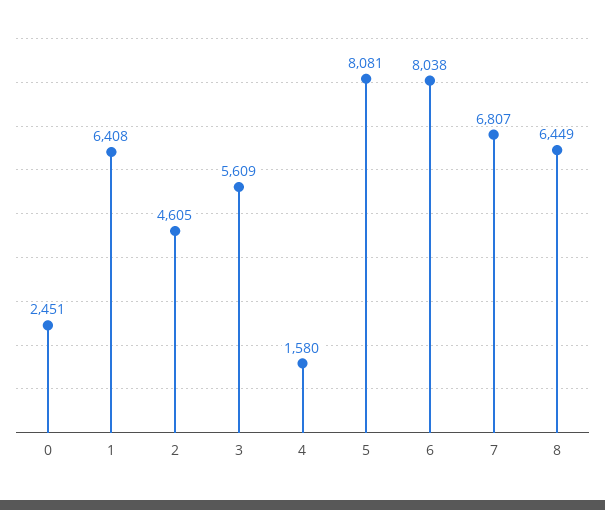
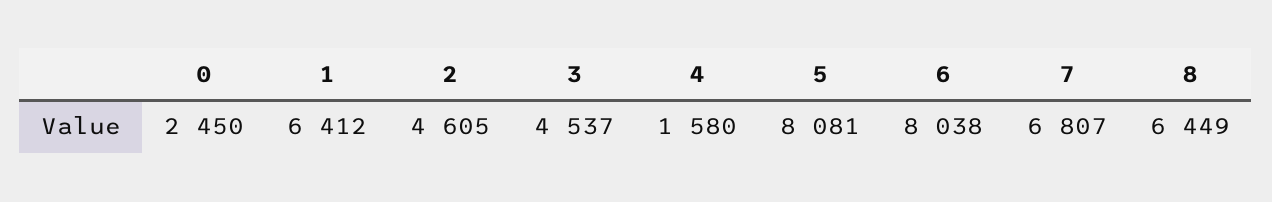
0: 2451 -> 2450
1: 6408 -> 6412
3: 5609 -> 4537

